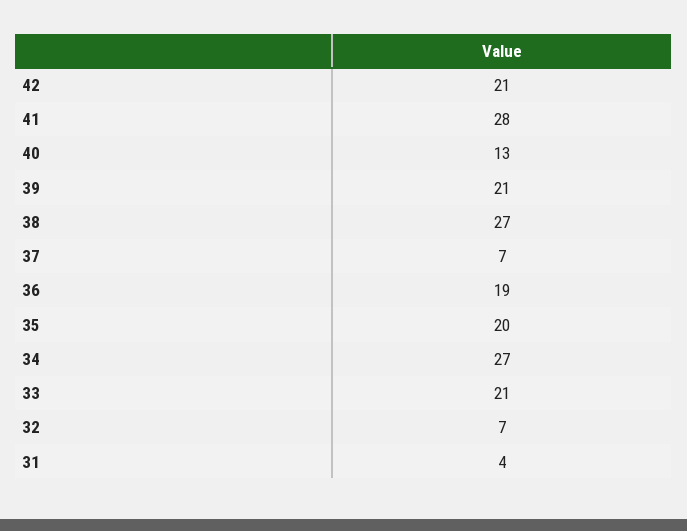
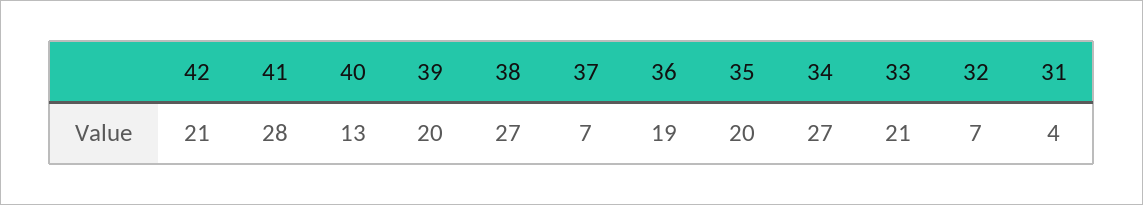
39: 21 -> 20

